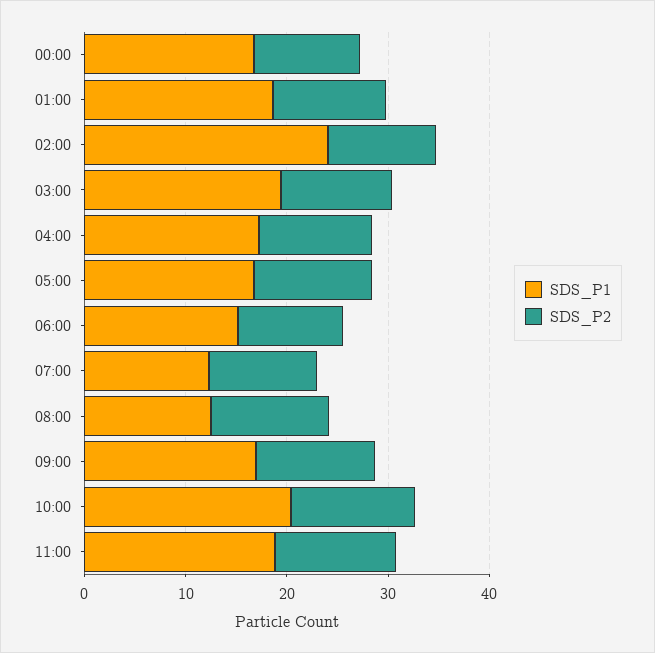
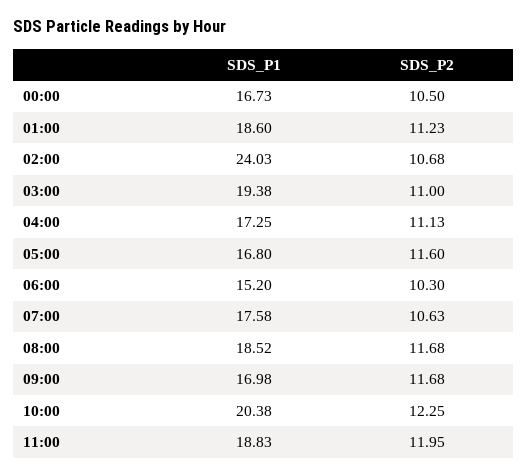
SDS_P1, 07:00: 12 -> 17.58
SDS_P1, 08:00: 12 -> 18.52

